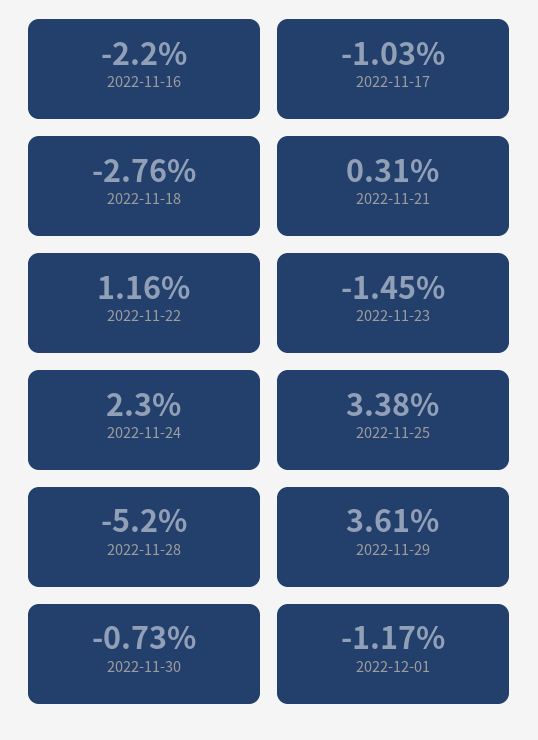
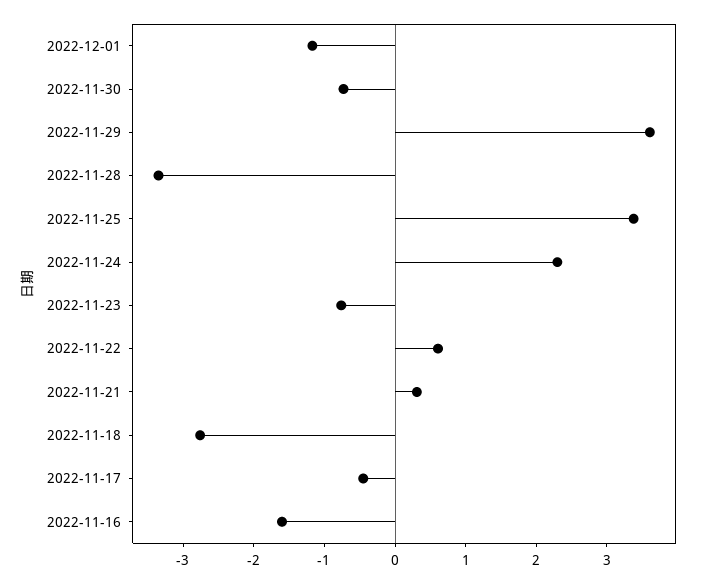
2022-11-16: -2.2 -> -1.6
2022-11-17: -1.03 -> -0.4
2022-11-22: 1.16 -> 0.6
2022-11-23: -1.45 -> -0.8
2022-11-28: -5.2 -> -3.4

